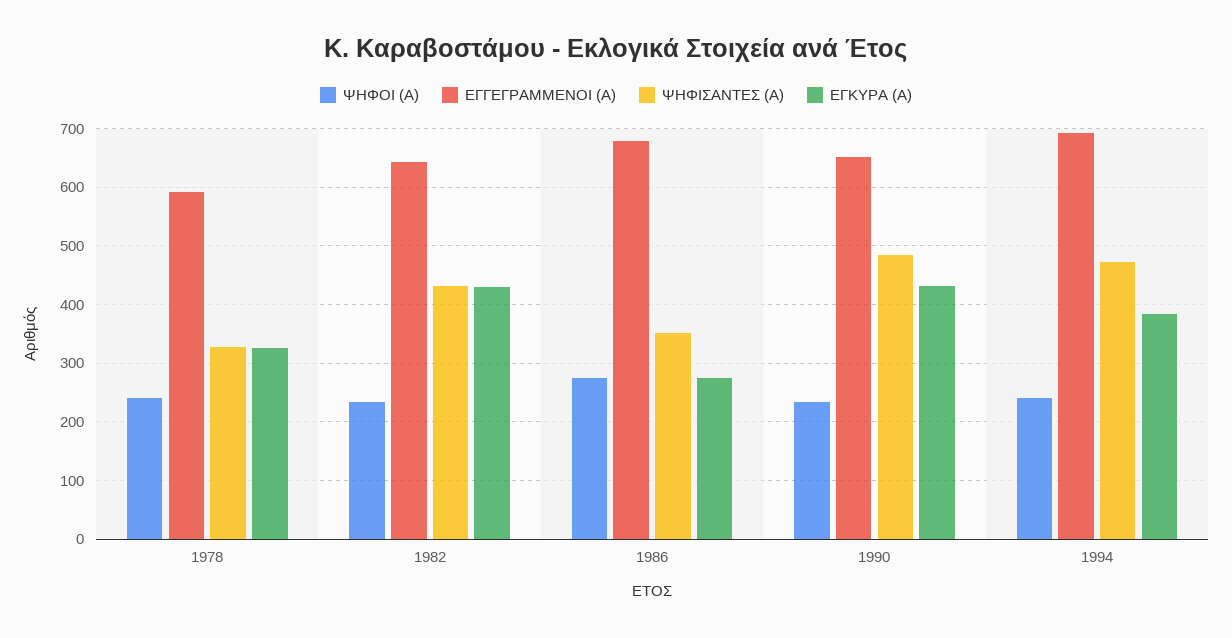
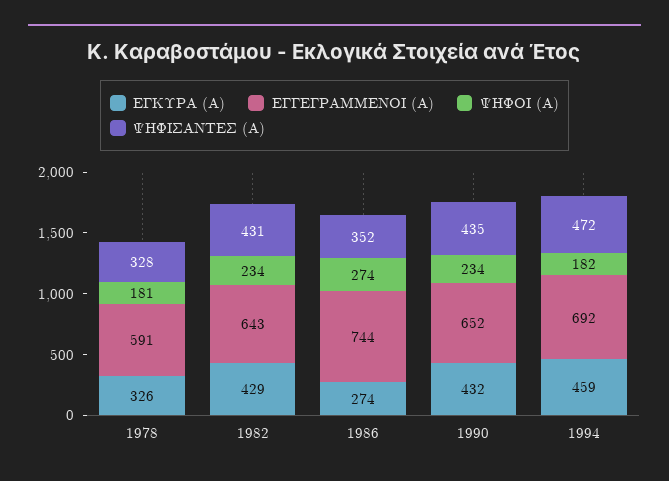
ΨΗΦΟΙ (Α), 1978: 240 -> 181
ΕΓΓΕΓΡΑΜΜΕΝΟΙ (Α), 1986: 680 -> 744
ΨΗΦΙΣΑΝΤΕΣ (Α), 1990: 480 -> 435
ΨΗΦΟΙ (Α), 1994: 240 -> 182
ΕΓΚΥΡΑ (Α), 1994: 380 -> 459

